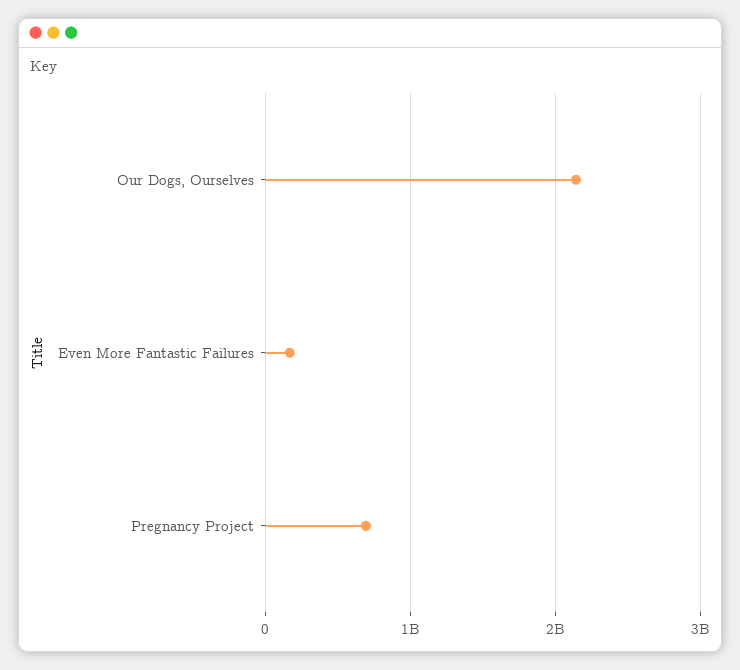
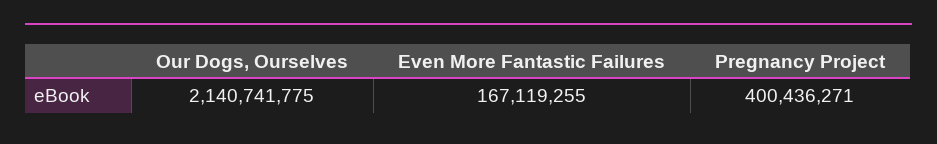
Pregnancy Project: 700000000 -> 400436271

